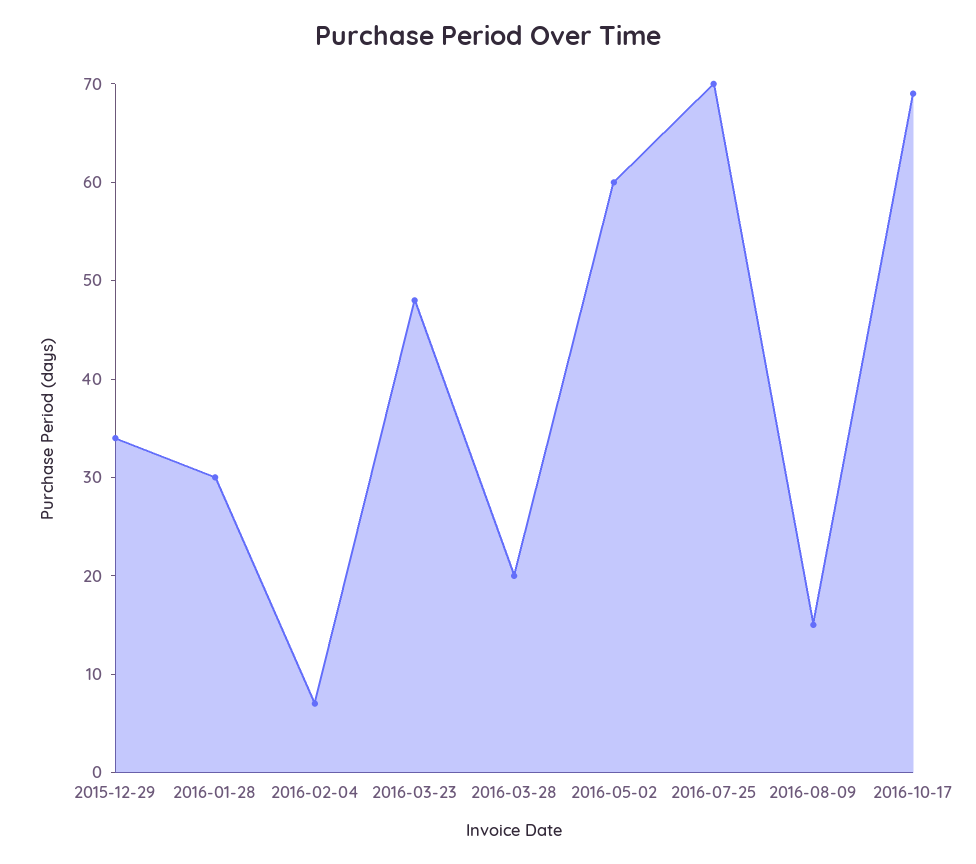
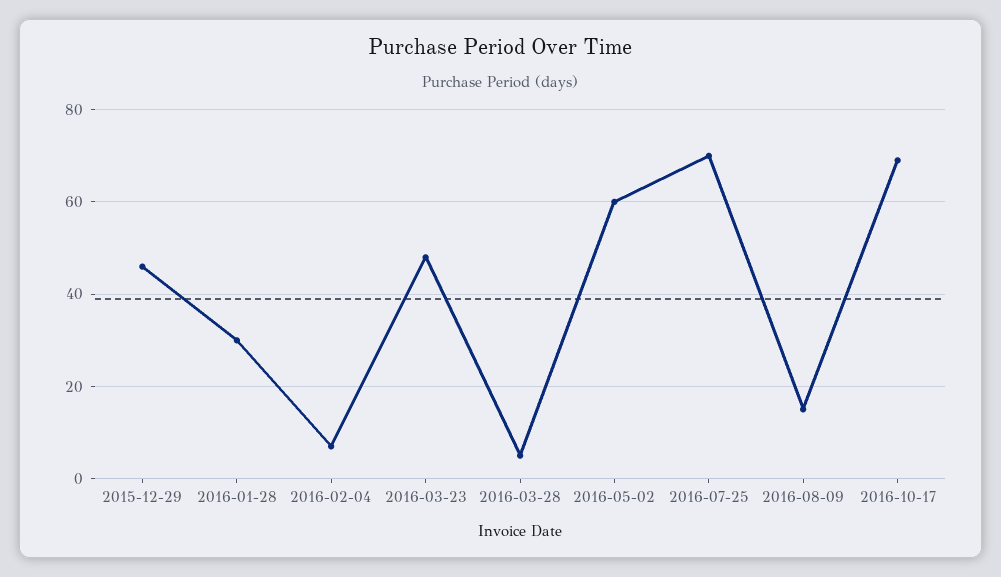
2015-12-29: 34 -> 45
2016-03-28: 20 -> 5

